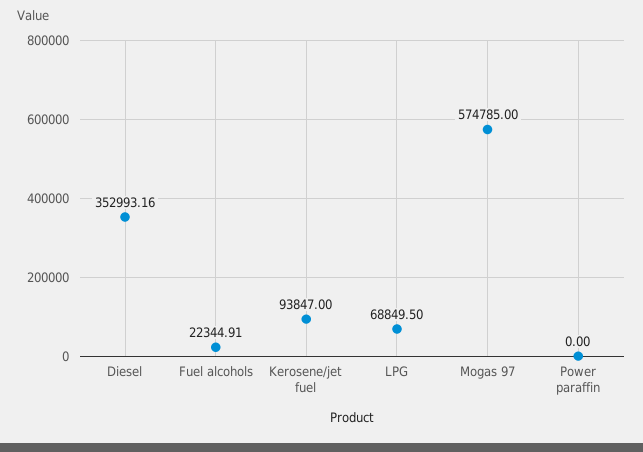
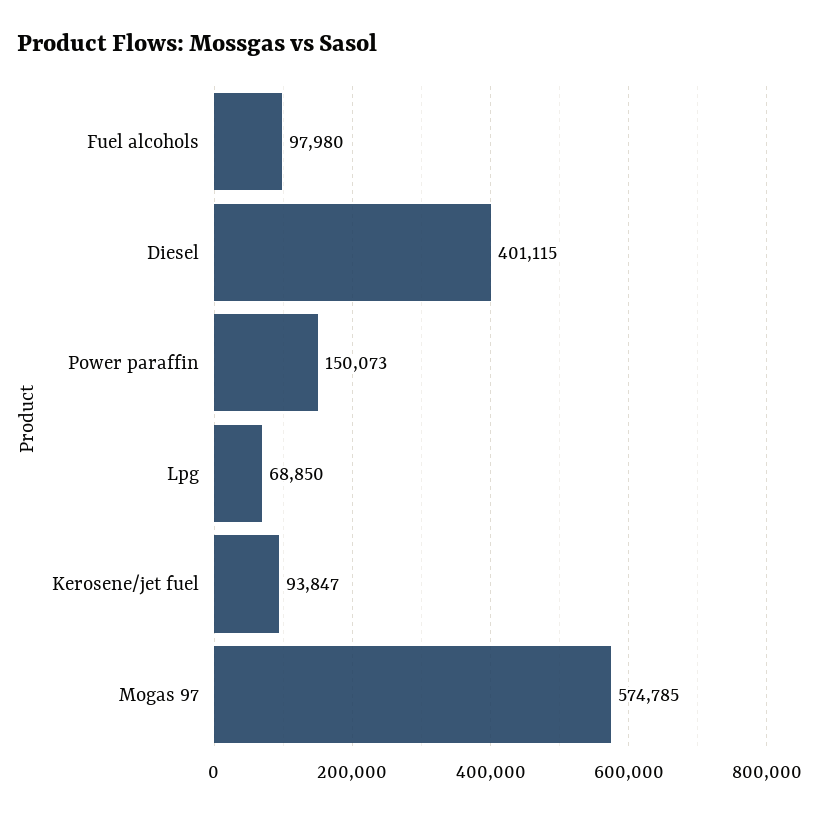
Diesel: 352993.16 -> 401115
Fuel alcohols: 22344.91 -> 97980
Power paraffin: 0 -> 150073

